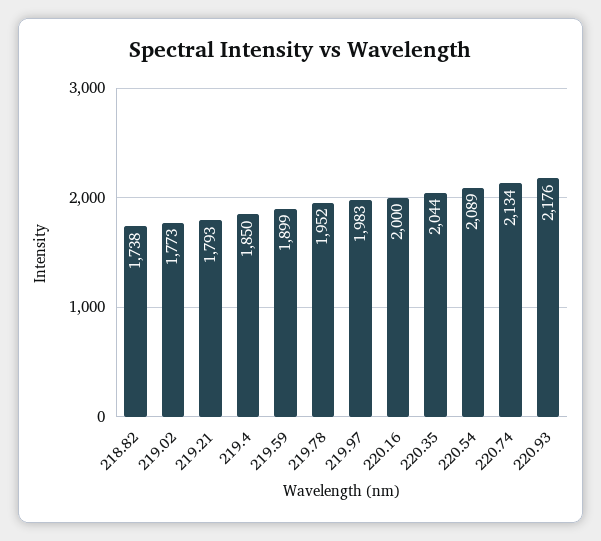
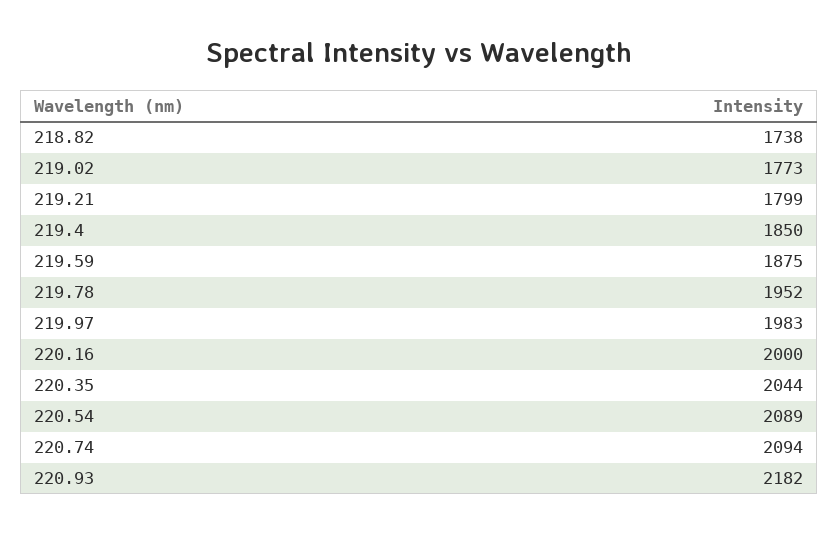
219.21: 1793 -> 1799
219.59: 1899 -> 1875
220.74: 2134 -> 2094
220.93: 2176 -> 2182

